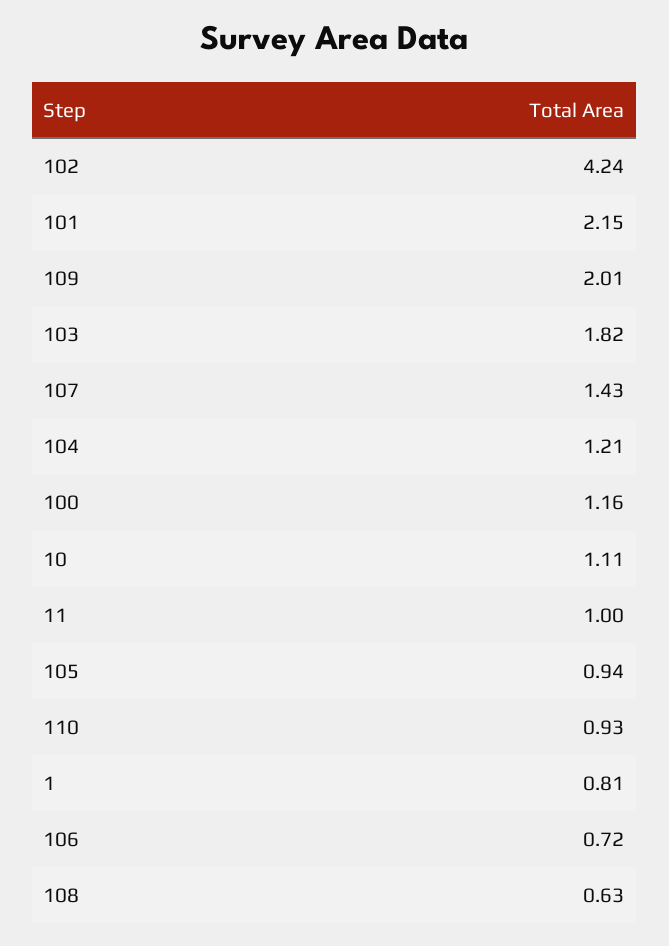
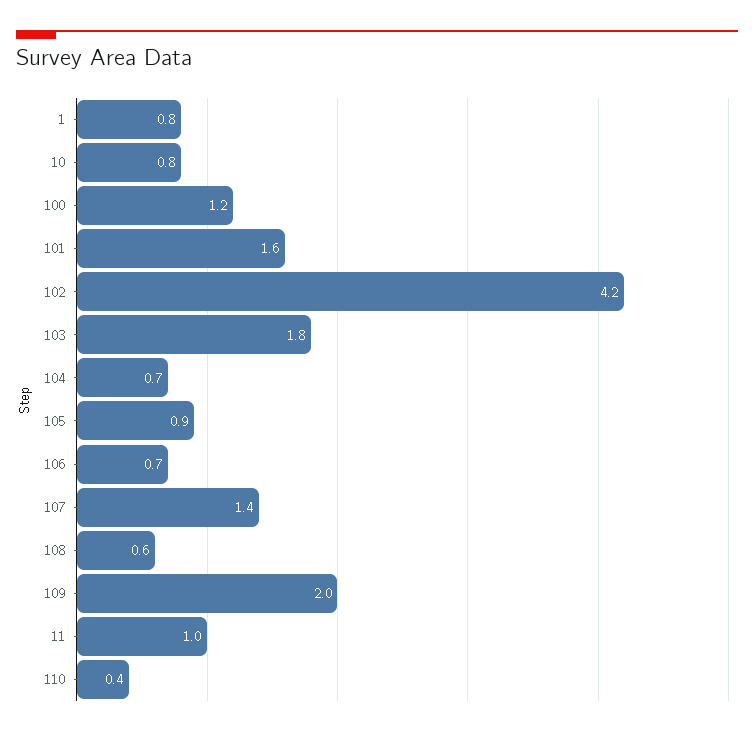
101: 2.15 -> 1.6
104: 1.21 -> 0.7
10: 1.11 -> 0.8
110: 0.93 -> 0.4

